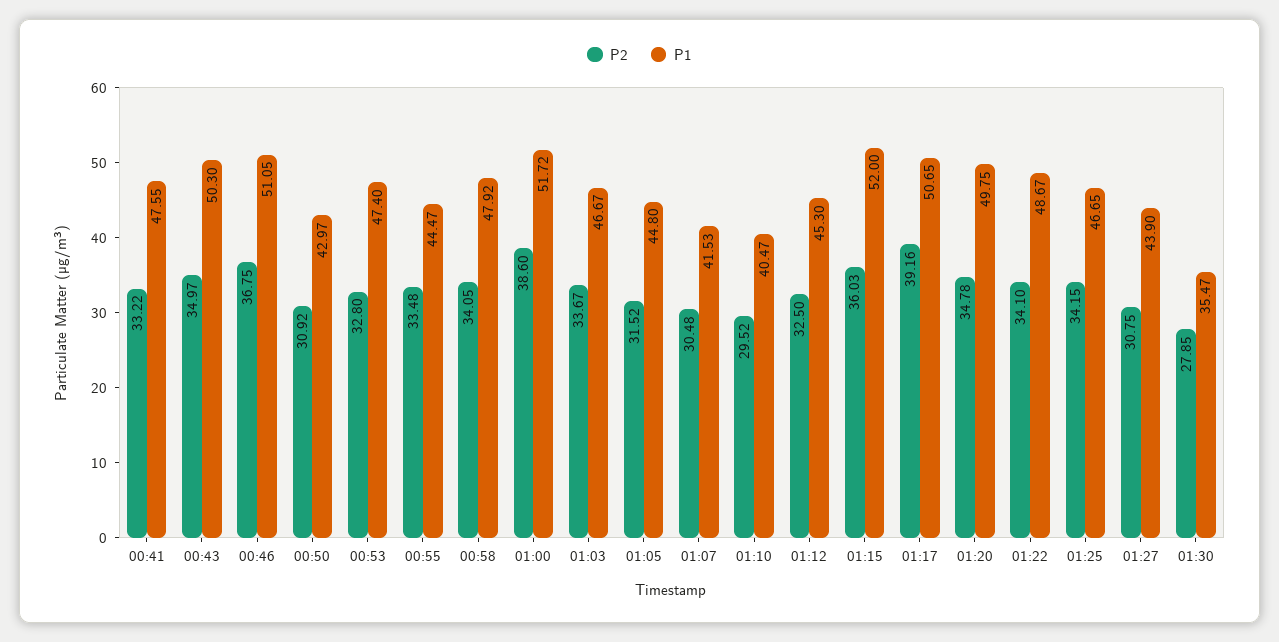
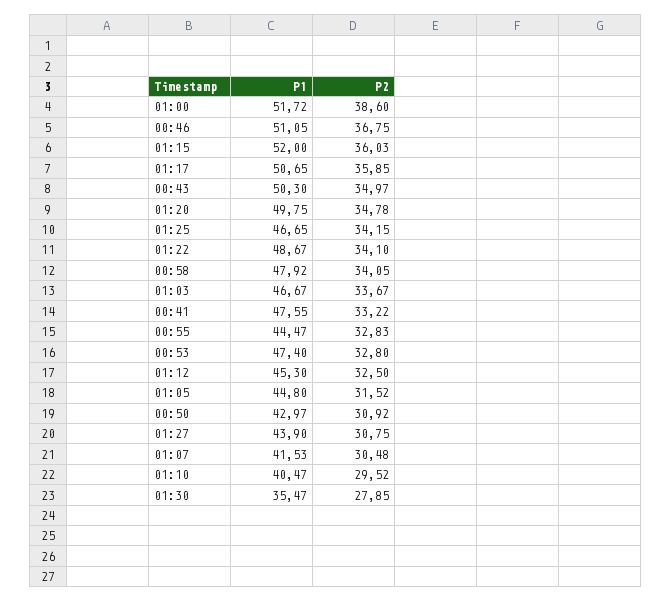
P2, 00:55: 33.48 -> 32.83
P2, 01:17: 39.16 -> 35.85

